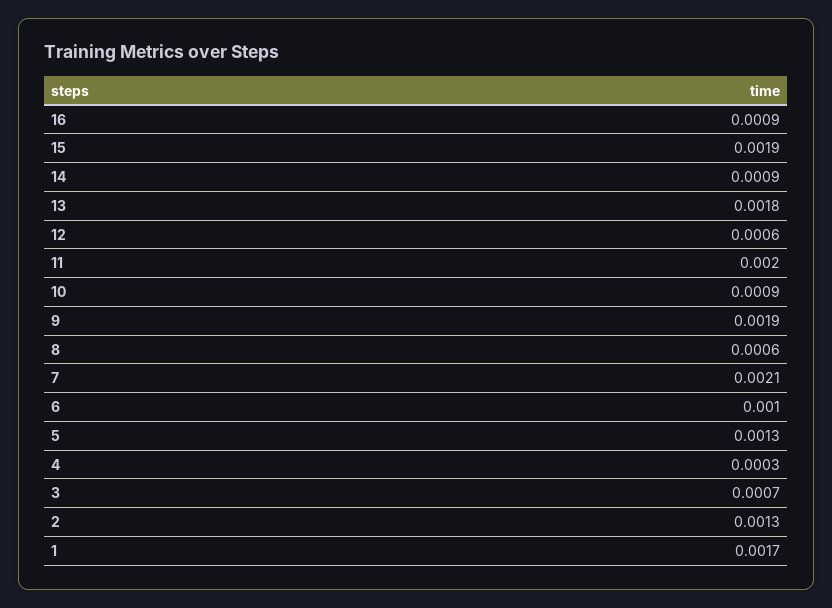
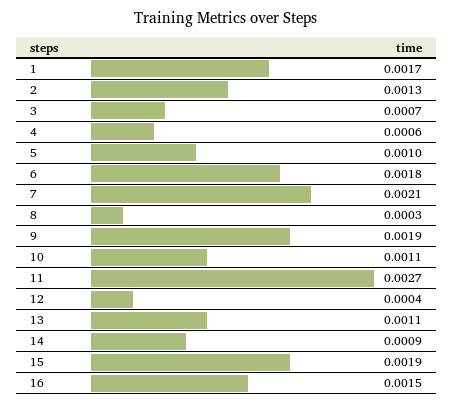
16: 0.0009 -> 0.0015
13: 0.0018 -> 0.0011
12: 0.0006 -> 0.0004
11: 0.002 -> 0.0027
10: 0.0009 -> 0.0011
8: 0.0006 -> 0.0003
6: 0.001 -> 0.0018
5: 0.0013 -> 0.001
4: 0.0003 -> 0.0006

